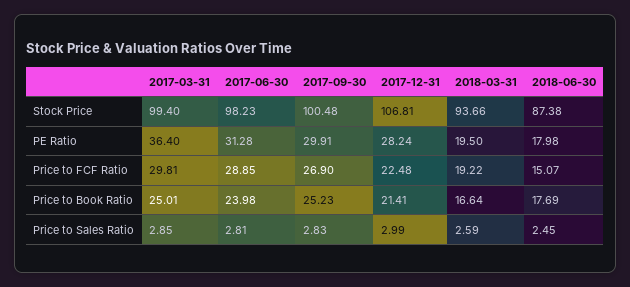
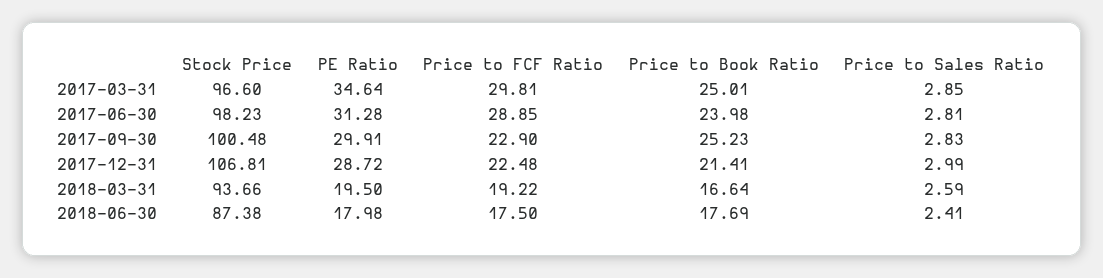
2017-03-31, Stock Price: 99.4 -> 96.6
2017-03-31, PE Ratio: 36.4 -> 34.64
2017-12-31, PE Ratio: 28.24 -> 28.72
2017-09-30, Price to FCF Ratio: 26.9 -> 22.9
2018-06-30, Price to FCF Ratio: 15.07 -> 17.5
2018-06-30, Price to Sales Ratio: 2.45 -> 2.41

